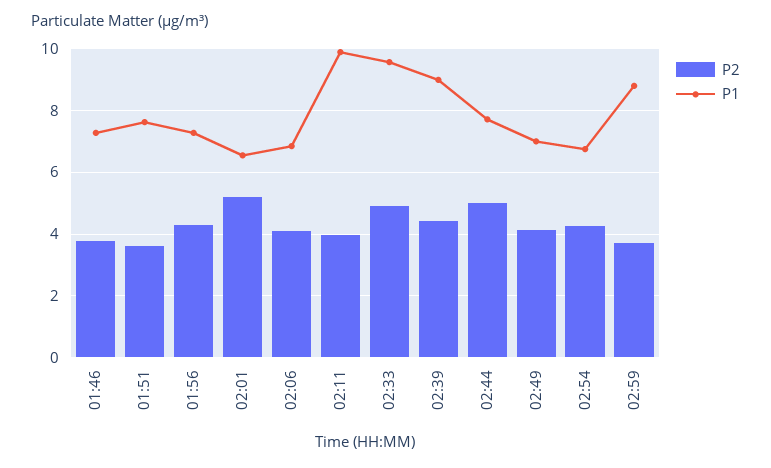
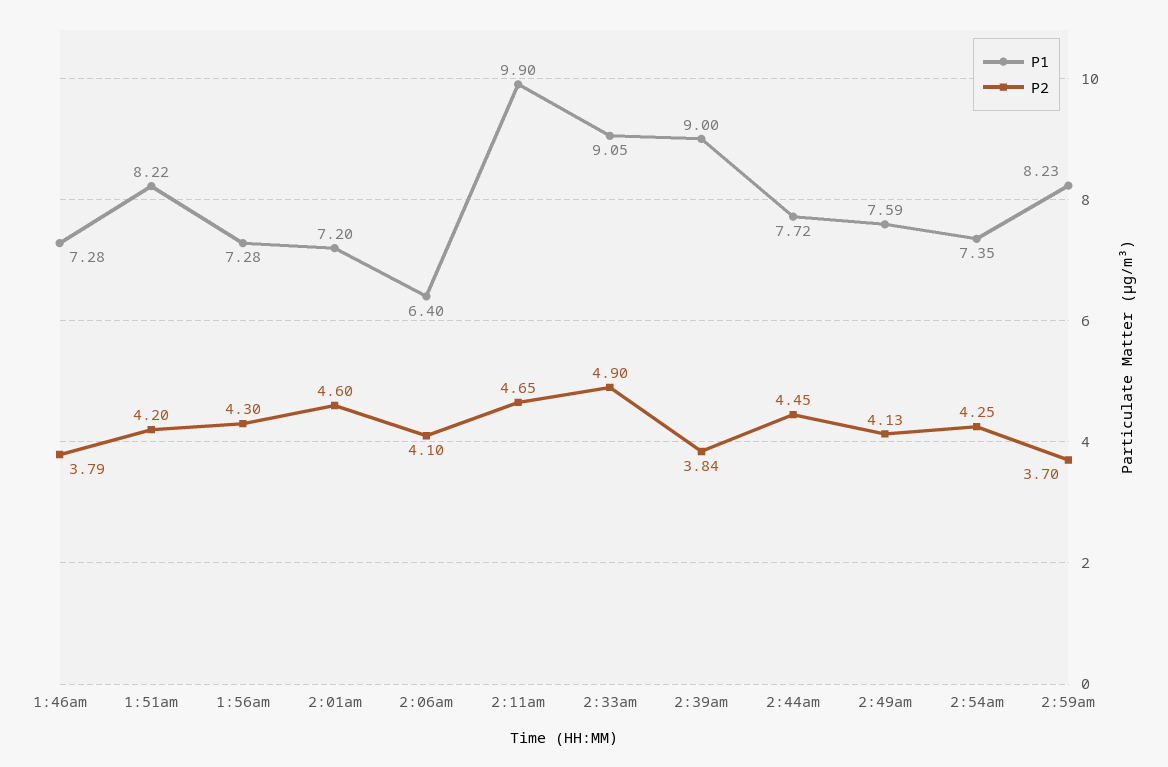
P2, 01:51: 3.6 -> 4.2
P1, 01:51: 7.6 -> 8.22
P2, 02:01: 5.2 -> 4.6
P1, 02:01: 6.6 -> 7.2
P1, 02:06: 6.8 -> 6.4
P2, 02:11: 4 -> 4.65
P1, 02:33: 9.6 -> 9.05
P2, 02:39: 4.4 -> 3.84
P2, 02:44: 5 -> 4.45
P1, 02:49: 7 -> 7.59
P1, 02:54: 6.8 -> 7.35
P1, 02:59: 8.8 -> 8.23

